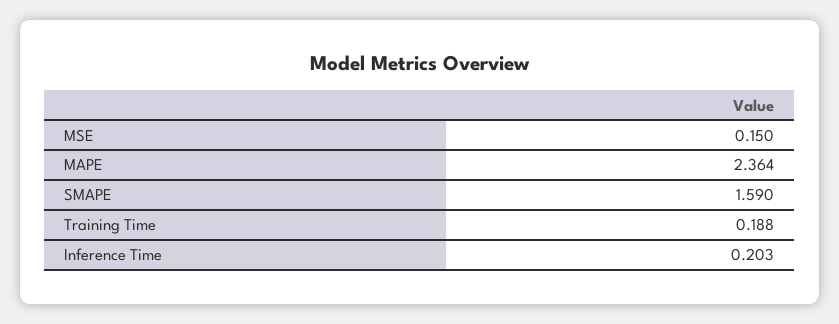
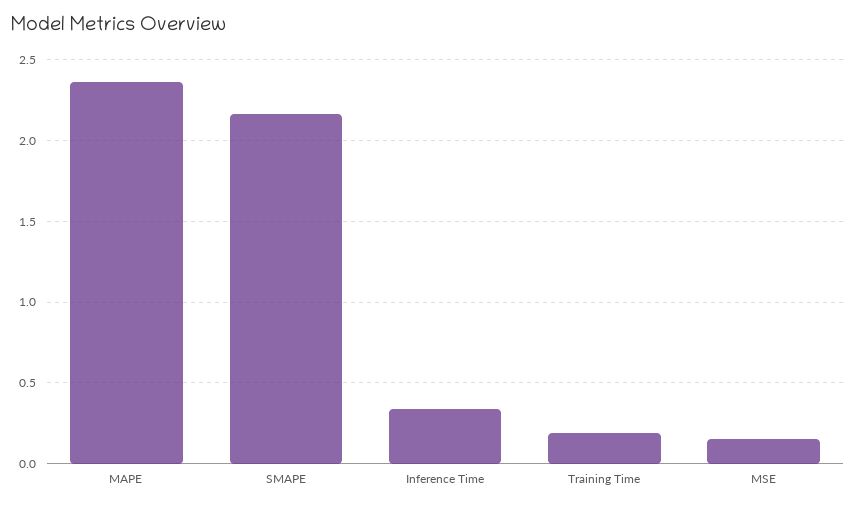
SMAPE: 1.59 -> 2.15
Inference Time: 0.203 -> 0.35

